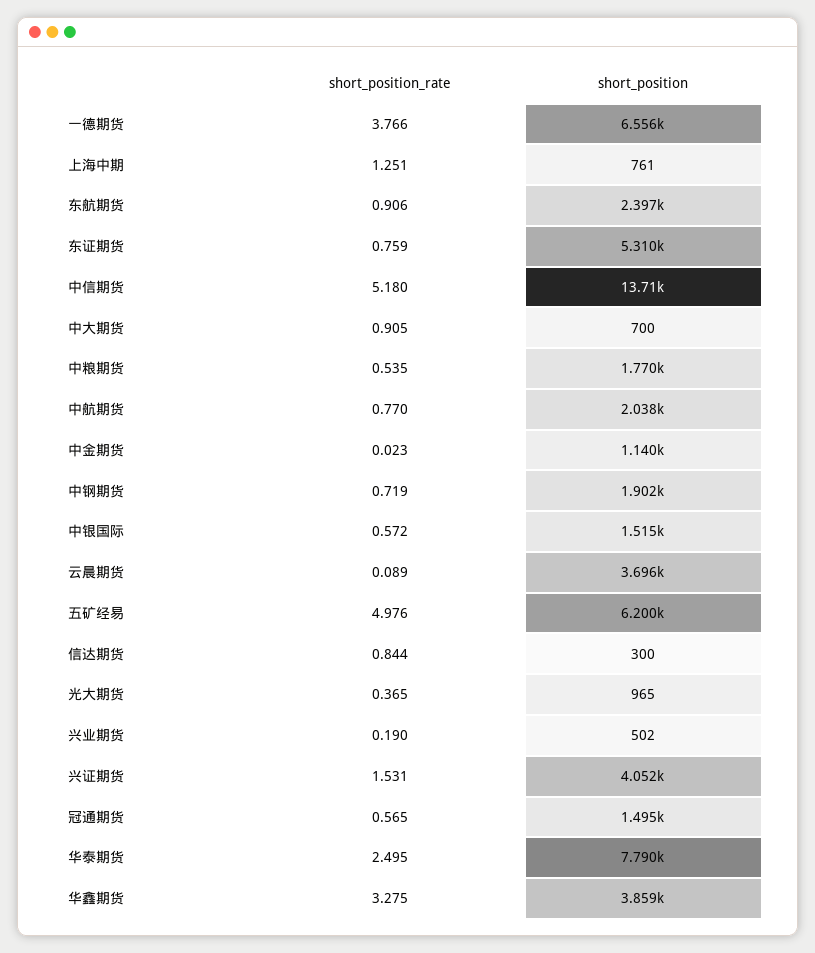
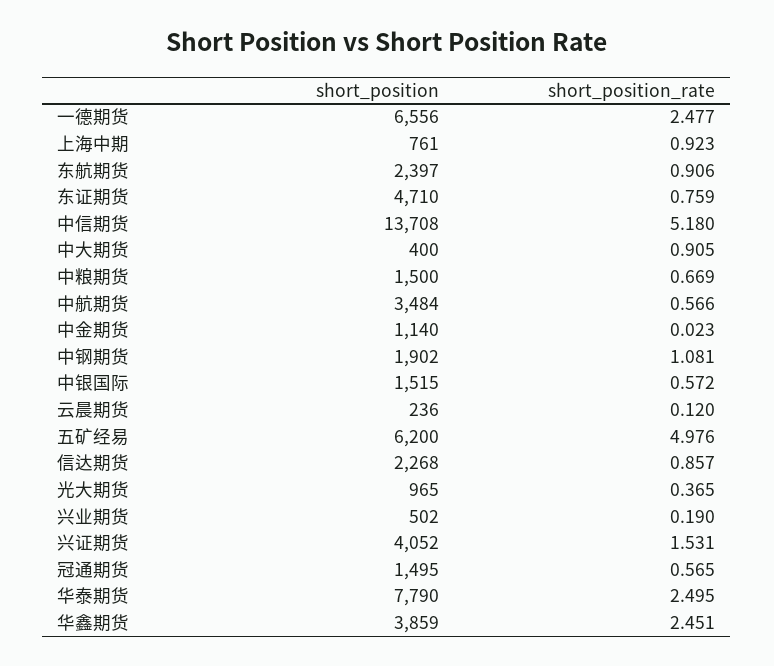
short_position_rate, 一德期货: 3.766 -> 2.477
short_position_rate, 上海中期: 1.251 -> 0.923
short_position, 东证期货: 5310 -> 4710
short_position, 中大期货: 700 -> 400
short_position_rate, 中粮期货: 0.535 -> 0.669
short_position, 中粮期货: 1770 -> 1500
short_position_rate, 中航期货: 0.77 -> 0.566
short_position, 中航期货: 2038 -> 3484
short_position_rate, 中钢期货: 0.719 -> 1.081
short_position_rate, 云晨期货: 0.089 -> 0.12
short_position, 云晨期货: 3696 -> 236
short_position_rate, 信达期货: 0.844 -> 0.857
short_position, 信达期货: 300 -> 2268
short_position_rate, 华鑫期货: 3.275 -> 2.451

